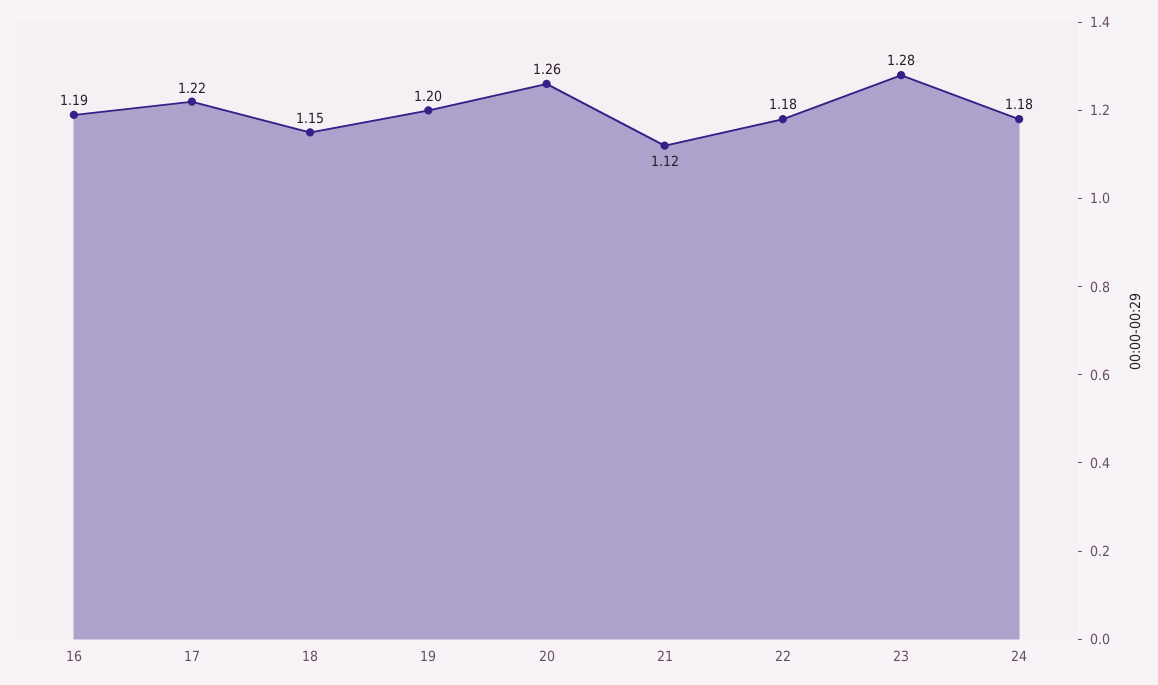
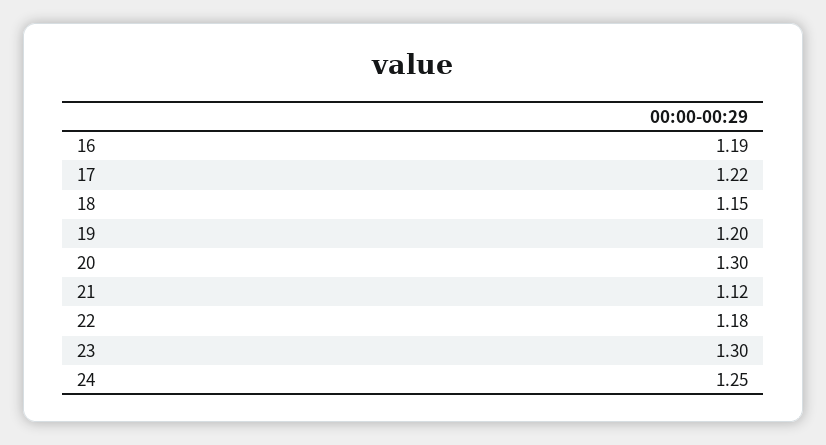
20: 1.26 -> 1.3
23: 1.28 -> 1.3
24: 1.18 -> 1.25

